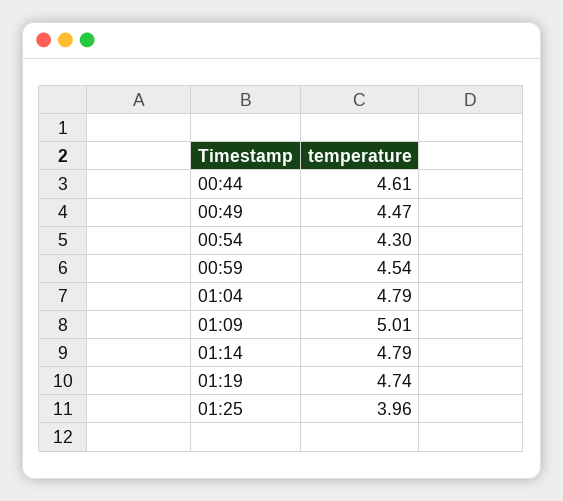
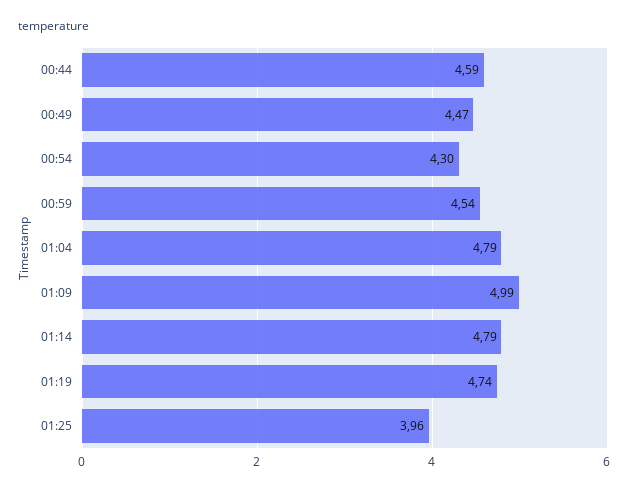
00:44: 4.61 -> 4.59
01:09: 5.01 -> 4.99

